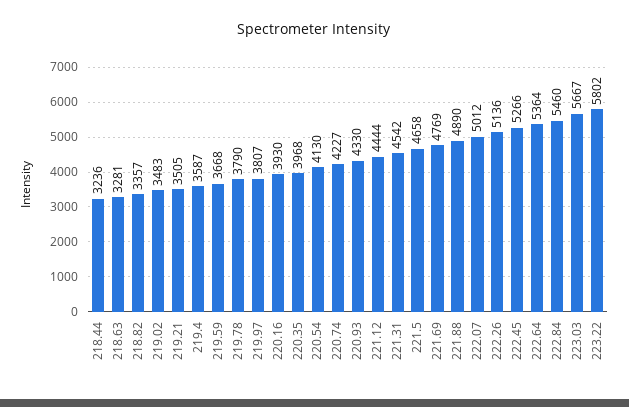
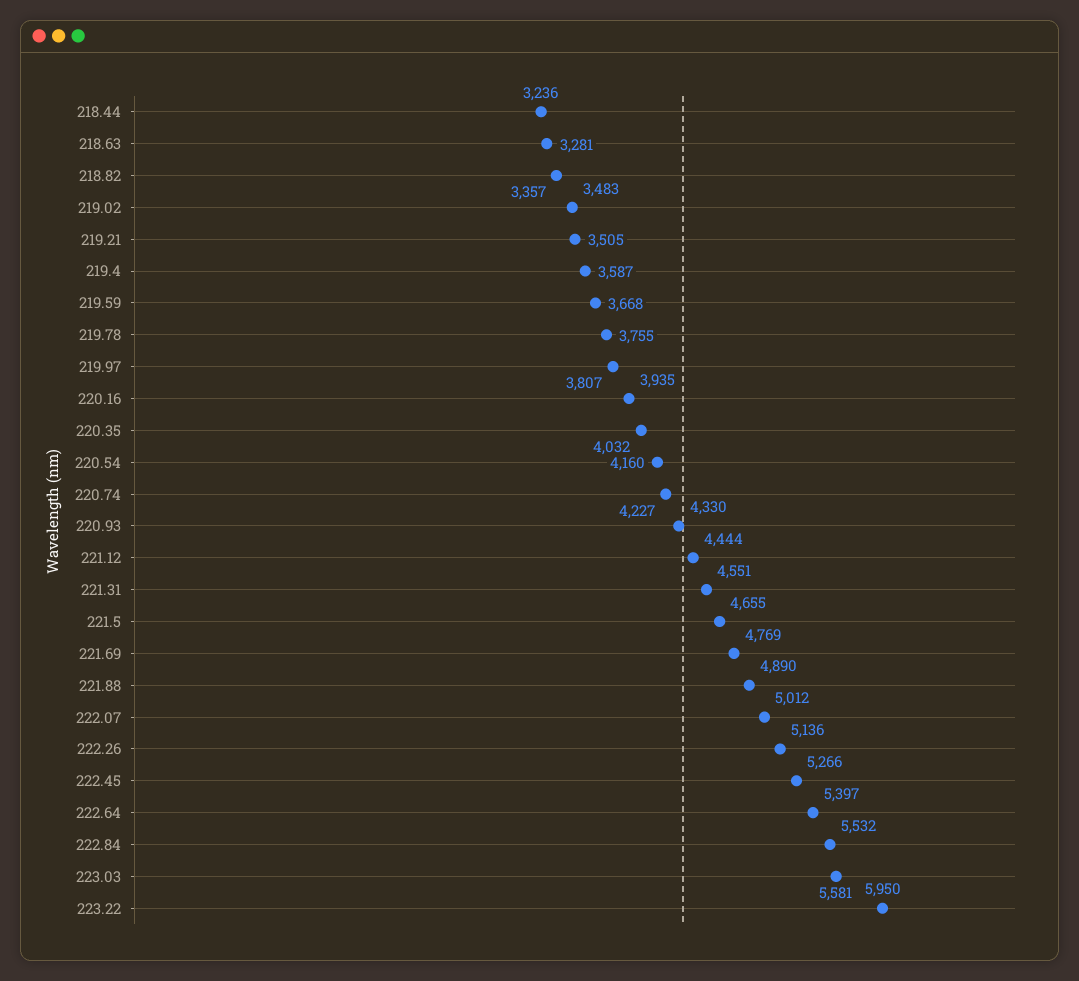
219.78: 3790 -> 3755
220.16: 3930 -> 3935
220.35: 3968 -> 4032
220.54: 4130 -> 4160
221.31: 4542 -> 4551
221.5: 4658 -> 4655
222.64: 5364 -> 5397
222.84: 5460 -> 5532
223.03: 5667 -> 5581
223.22: 5802 -> 5950

